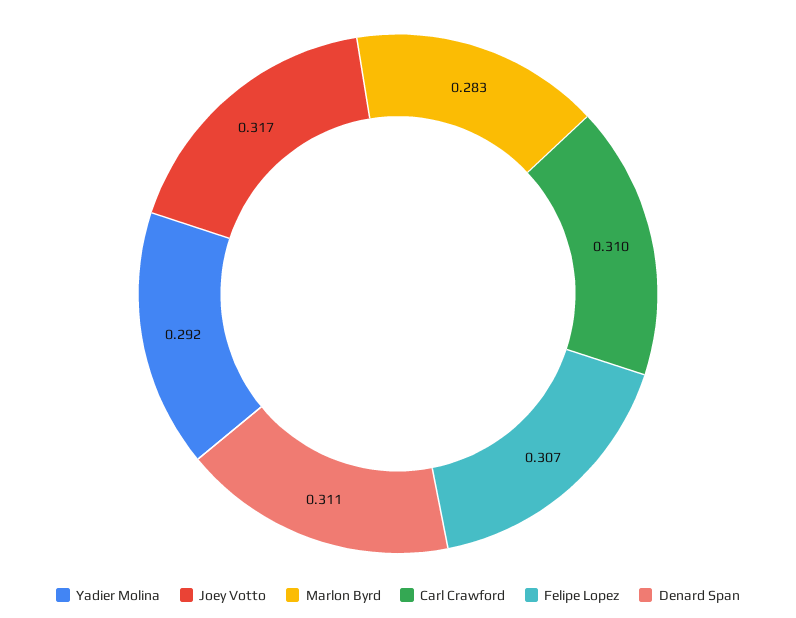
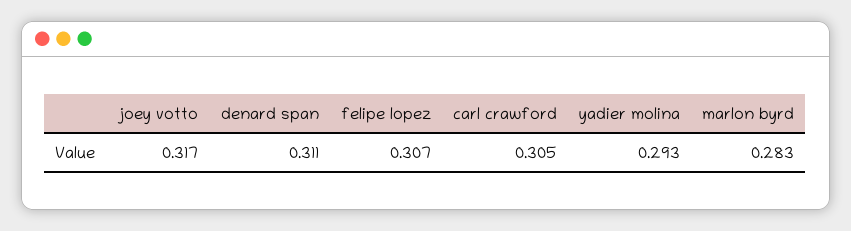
Yadier Molina: 0.292 -> 0.293
Carl Crawford: 0.31 -> 0.305

